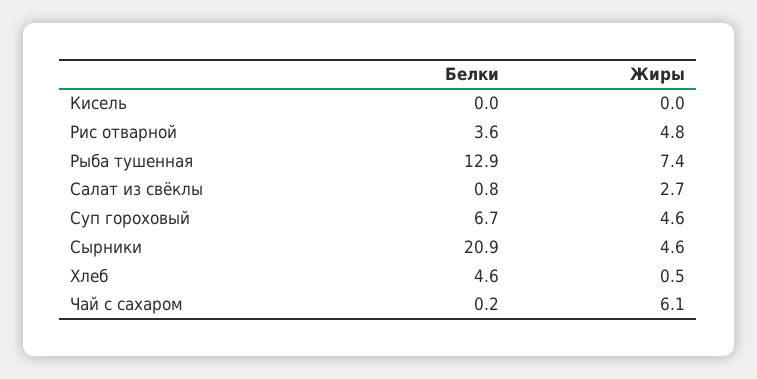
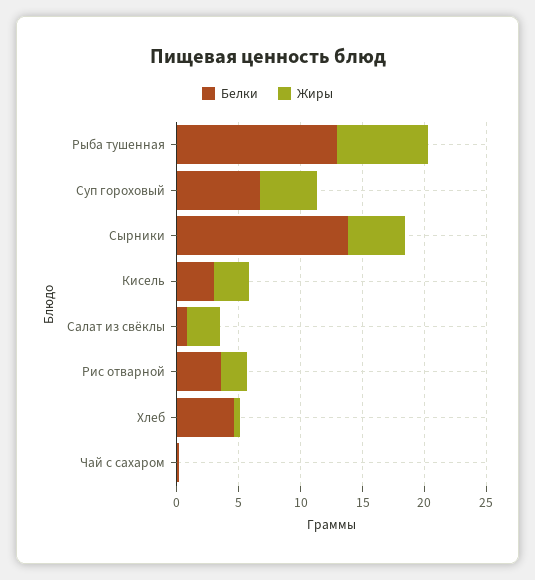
Белки, Кисель: 0 -> 3
Жиры, Кисель: 0 -> 3
Жиры, Рис отварной: 4.8 -> 2
Белки, Сырники: 20.9 -> 14
Жиры, Чай с сахаром: 6.1 -> 0

